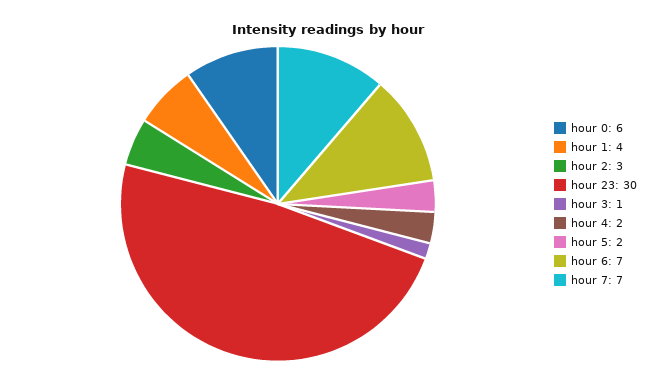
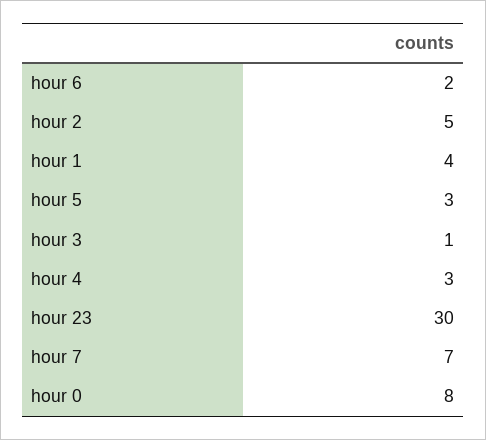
hour 0: 6 -> 8
hour 2: 3 -> 5
hour 4: 2 -> 3
hour 5: 2 -> 3
hour 6: 7 -> 2

